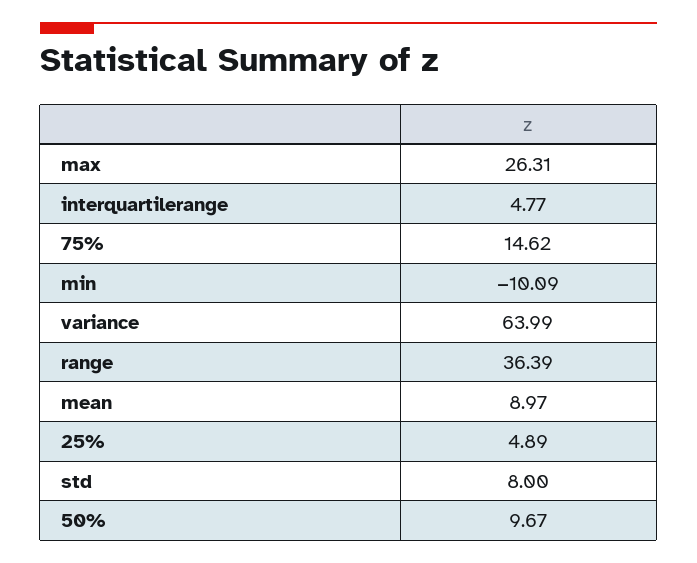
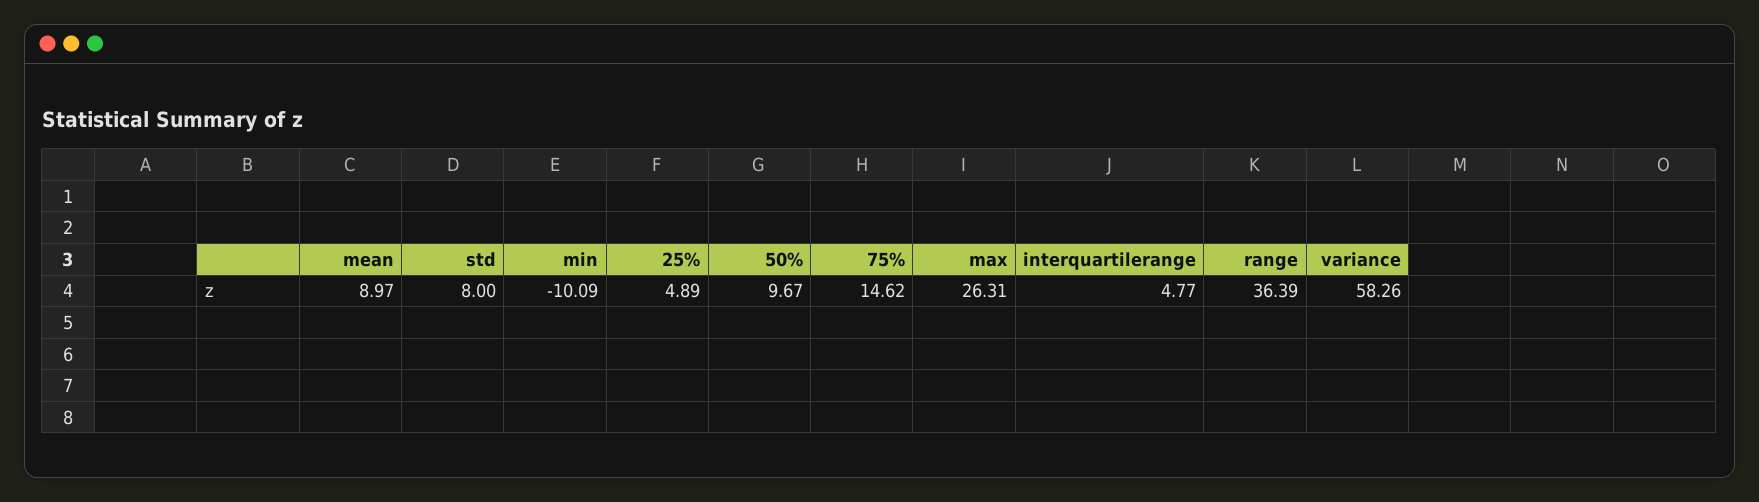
variance: 63.99 -> 58.26

